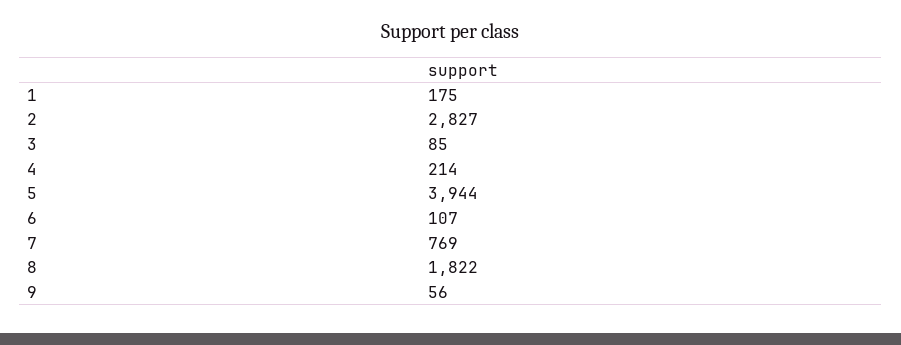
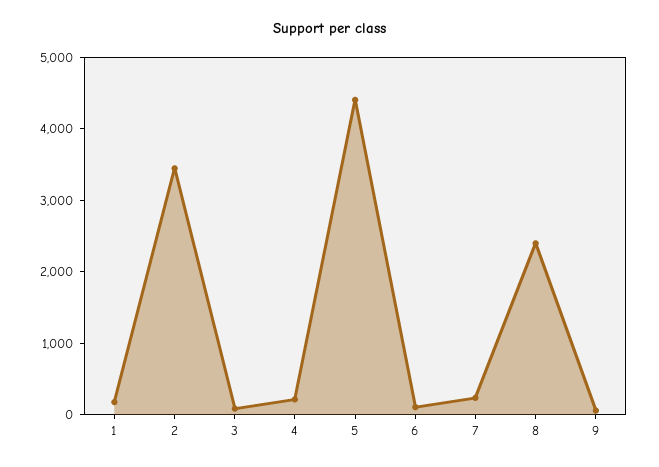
2: 2827 -> 3400
5: 3944 -> 4400
7: 769 -> 200
8: 1822 -> 2400

